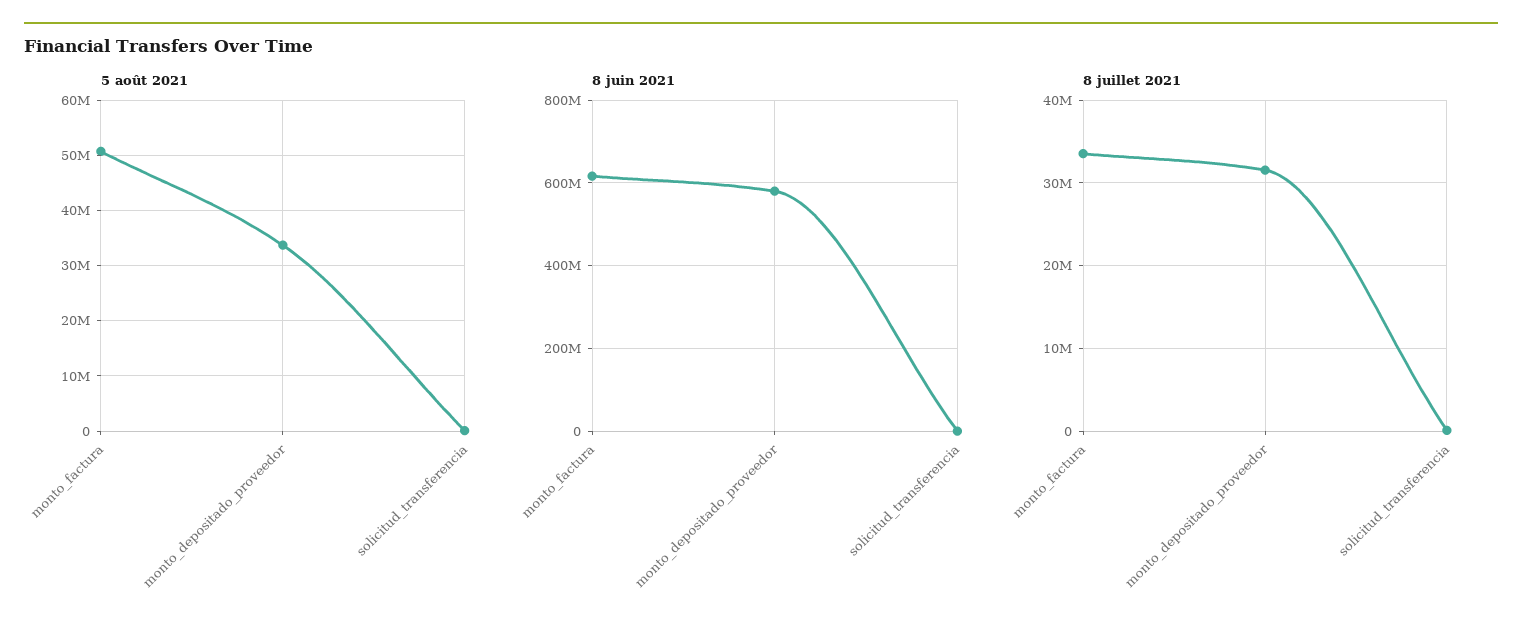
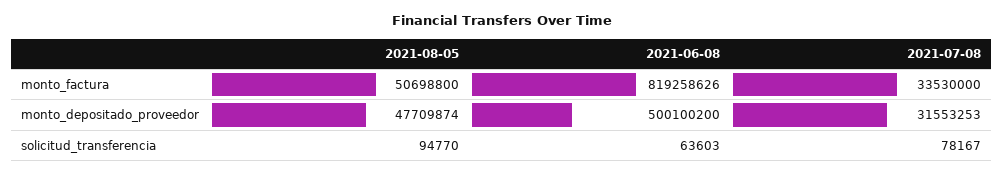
5 août 2021, monto_depositado_proveedor: 34000000 -> 47709874
8 juin 2021, monto_factura: 620000000 -> 819258626
8 juin 2021, monto_depositado_proveedor: 580000000 -> 500100200

